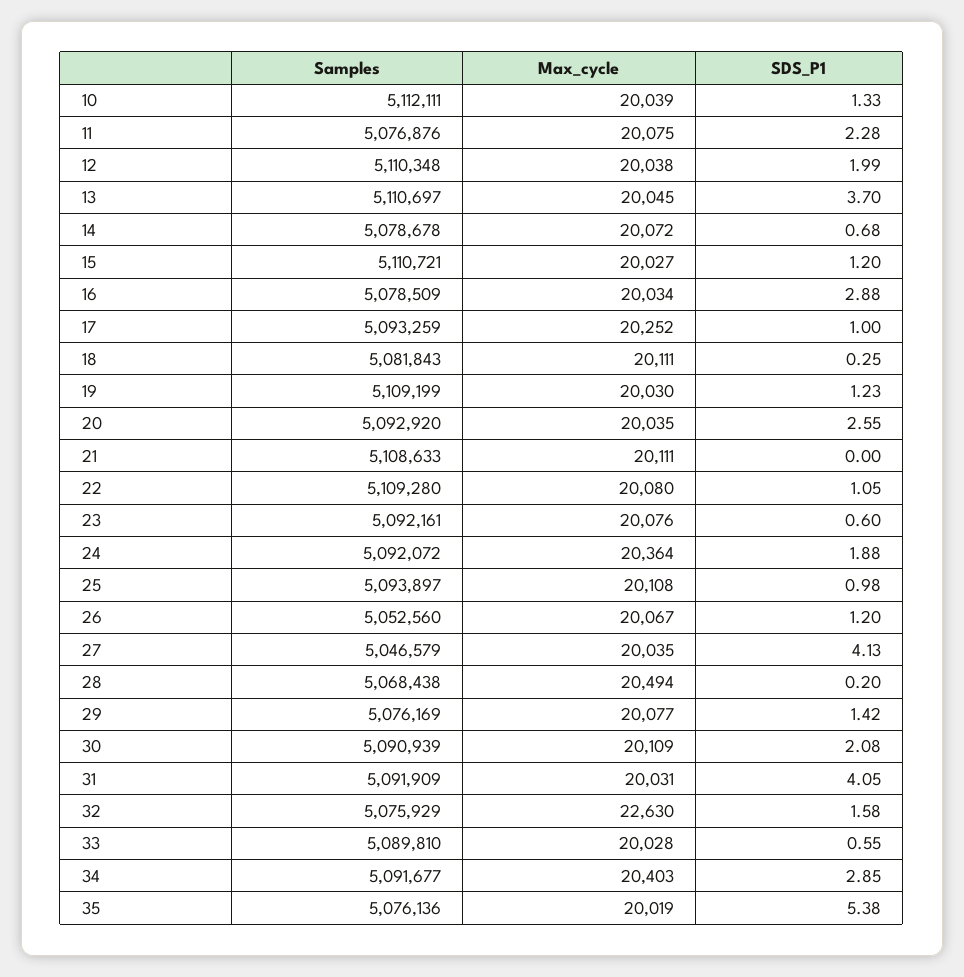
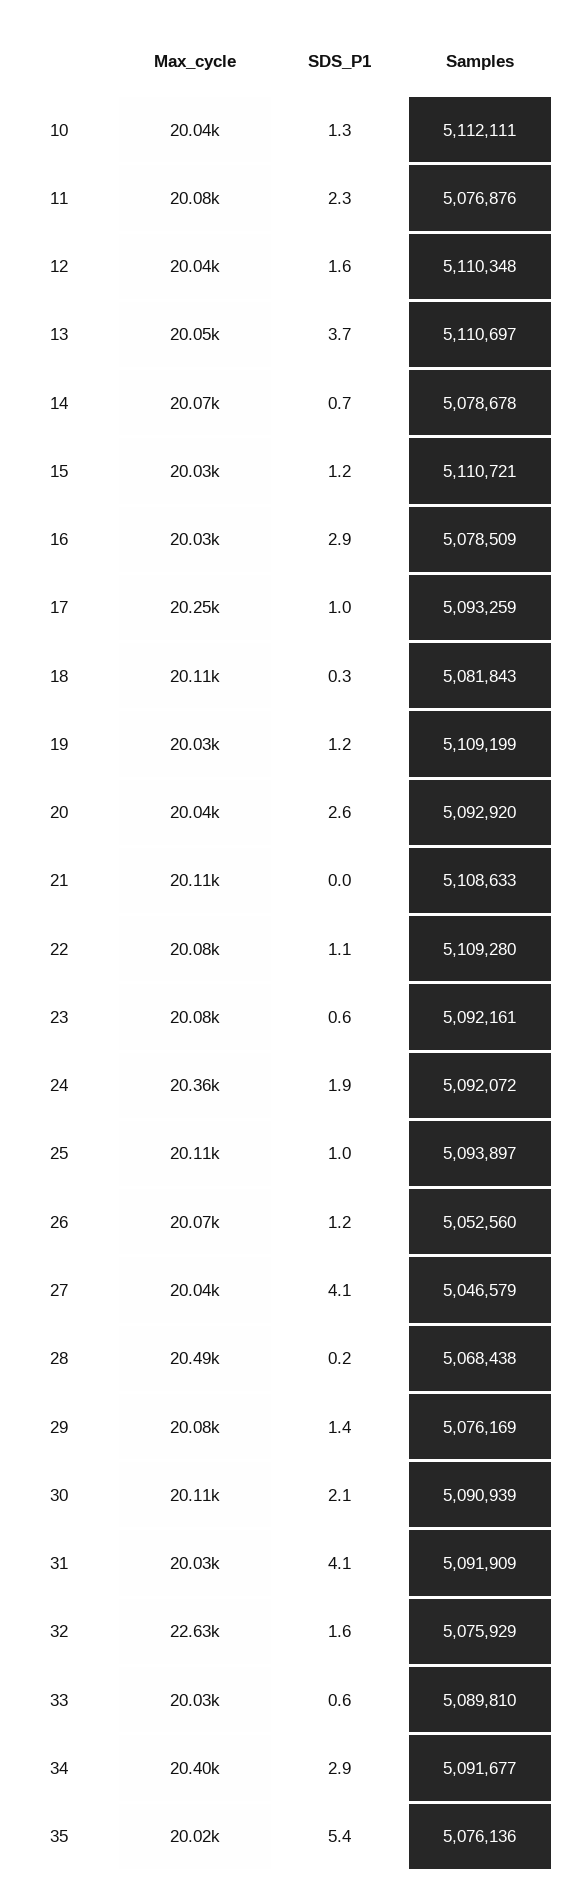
SDS_P1, 12: 1.99 -> 1.6

